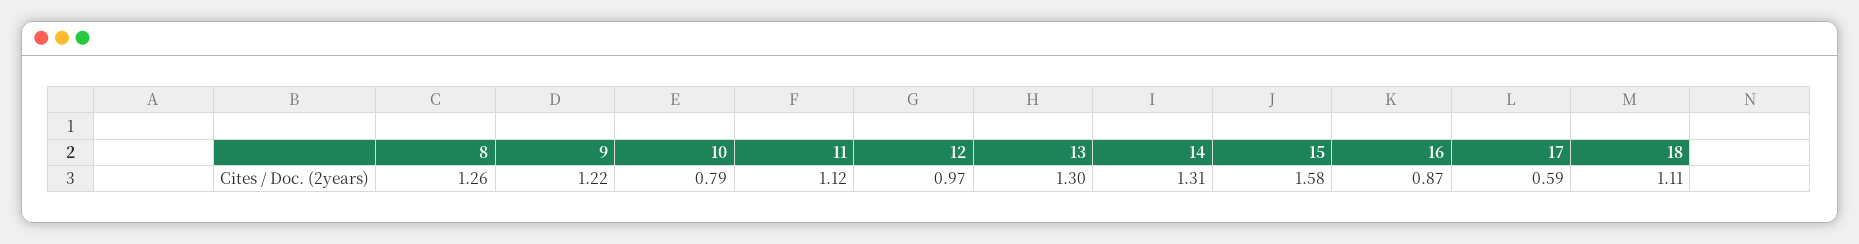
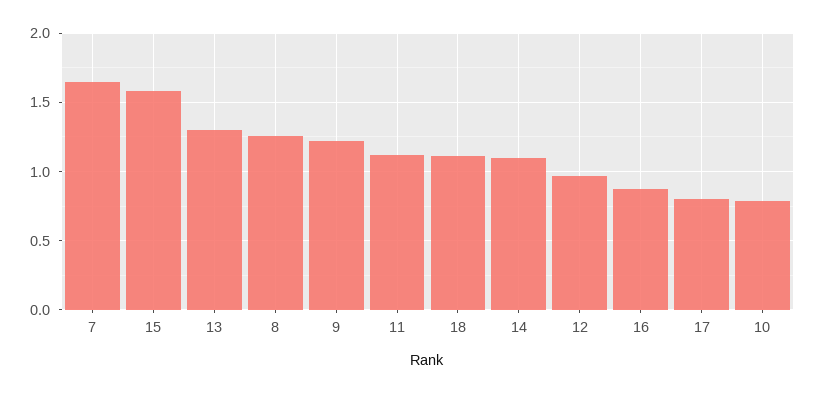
14: 1.31 -> 1.1
17: 0.59 -> 0.8
7: none -> 1.65

